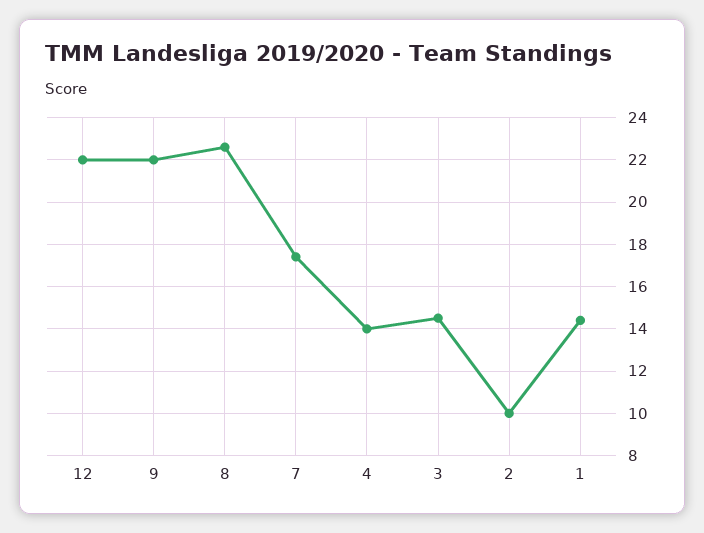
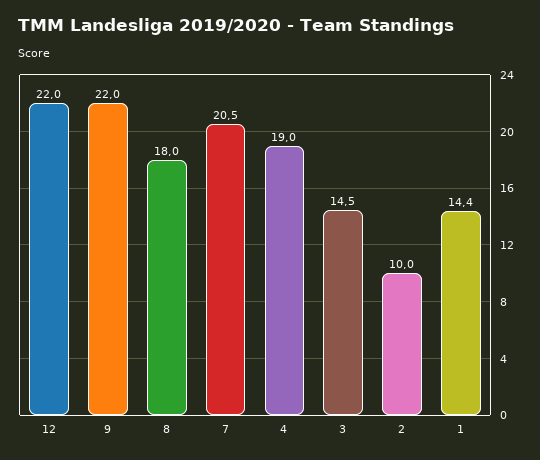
8: 22.5 -> 18
7: 17.5 -> 20.5
4: 14 -> 19

